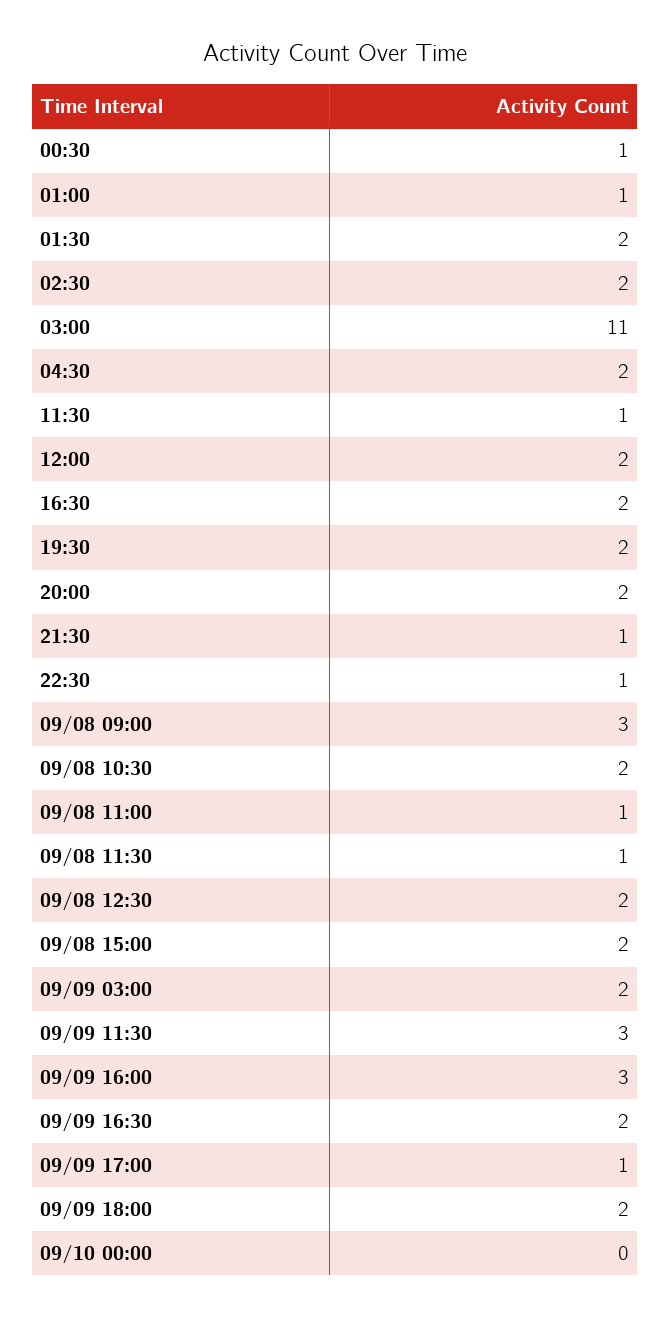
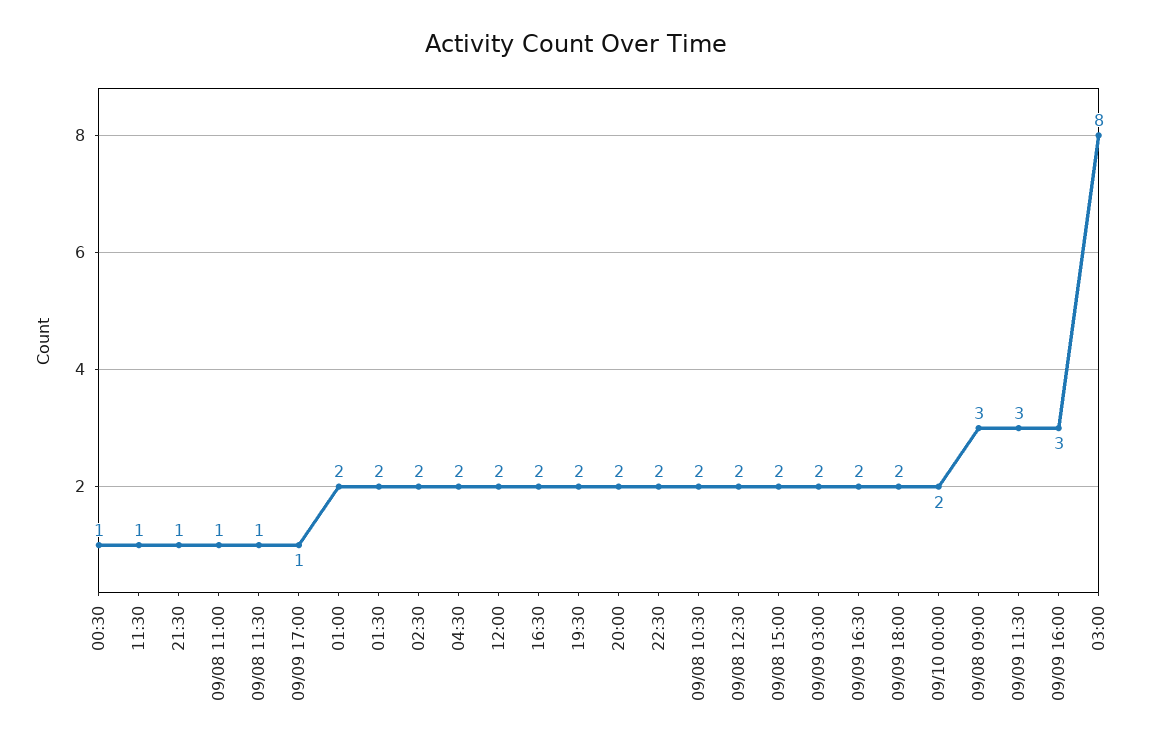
01:00: 1 -> 2
03:00: 11 -> 8
22:30: 1 -> 2
09/10 00:00: 0 -> 2

